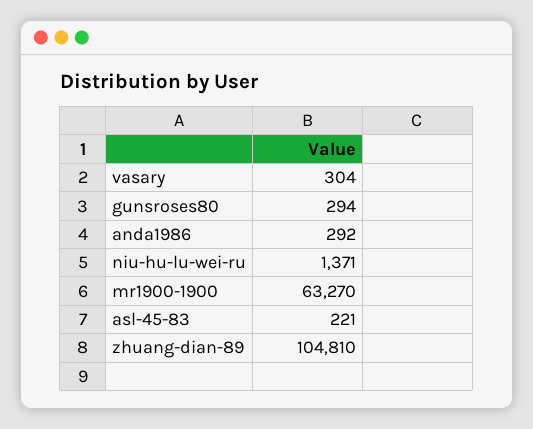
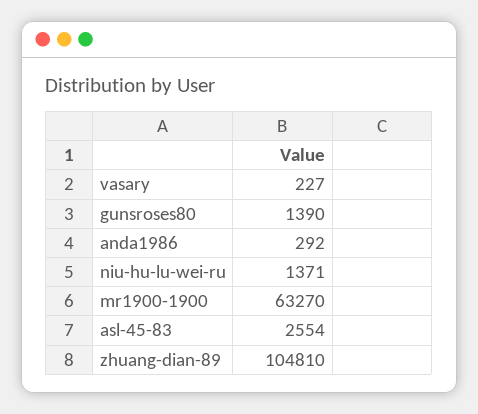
vasary: 304 -> 227
gunsroses80: 294 -> 1390
asl-45-83: 221 -> 2554

